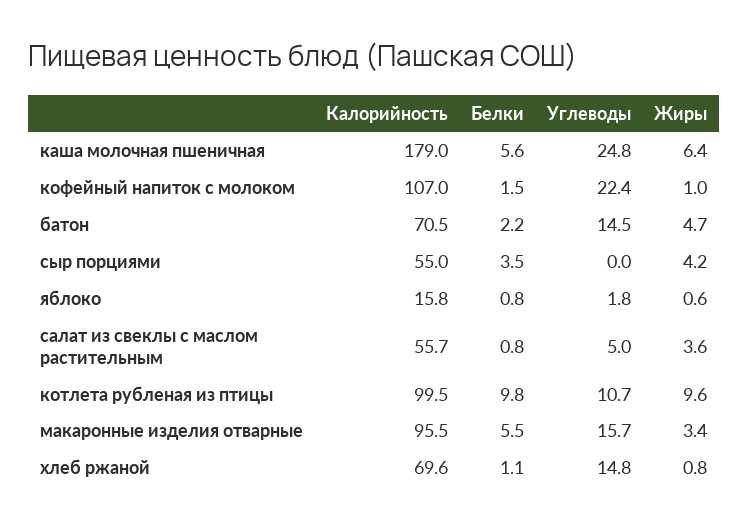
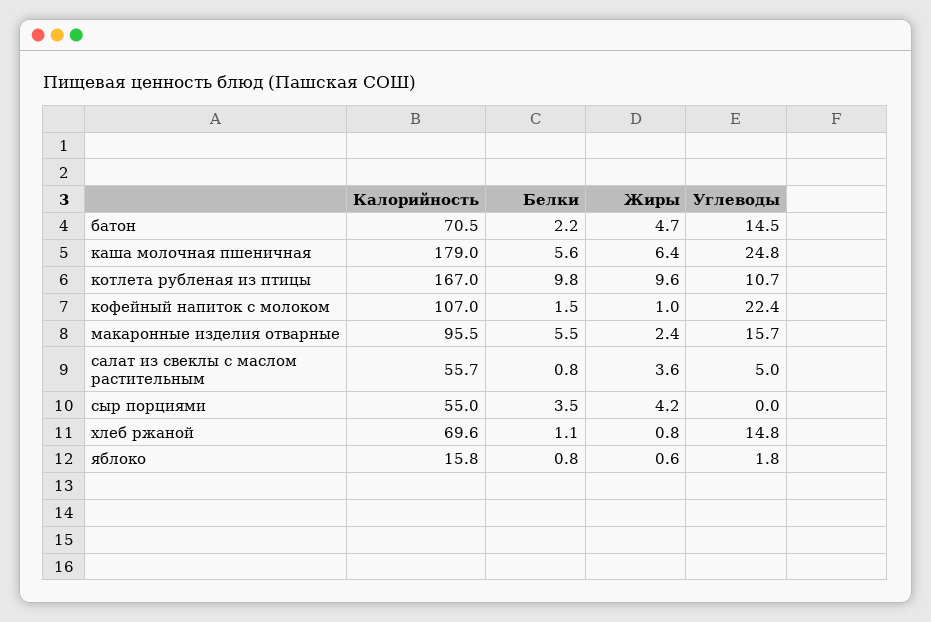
Калорийность, котлета рубленая из птицы: 99.5 -> 167
Жиры, макаронные изделия отварные: 3.4 -> 2.4

